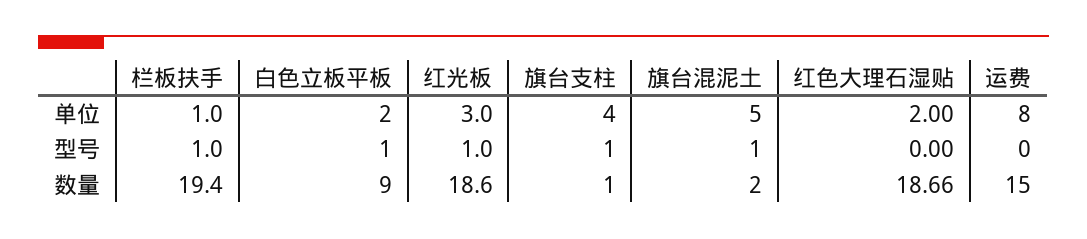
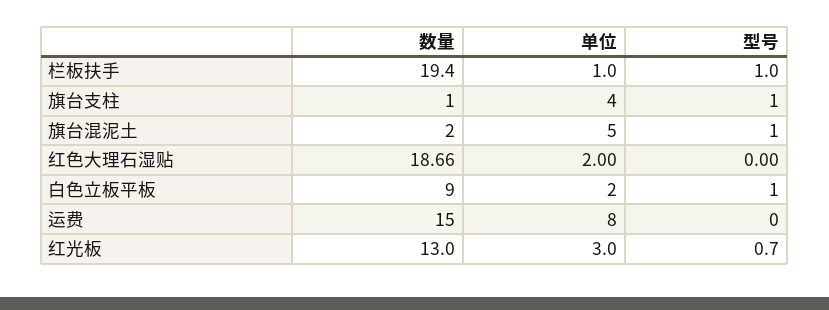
红光板, 型号: 1 -> 0.7
红光板, 数量: 18.6 -> 13

